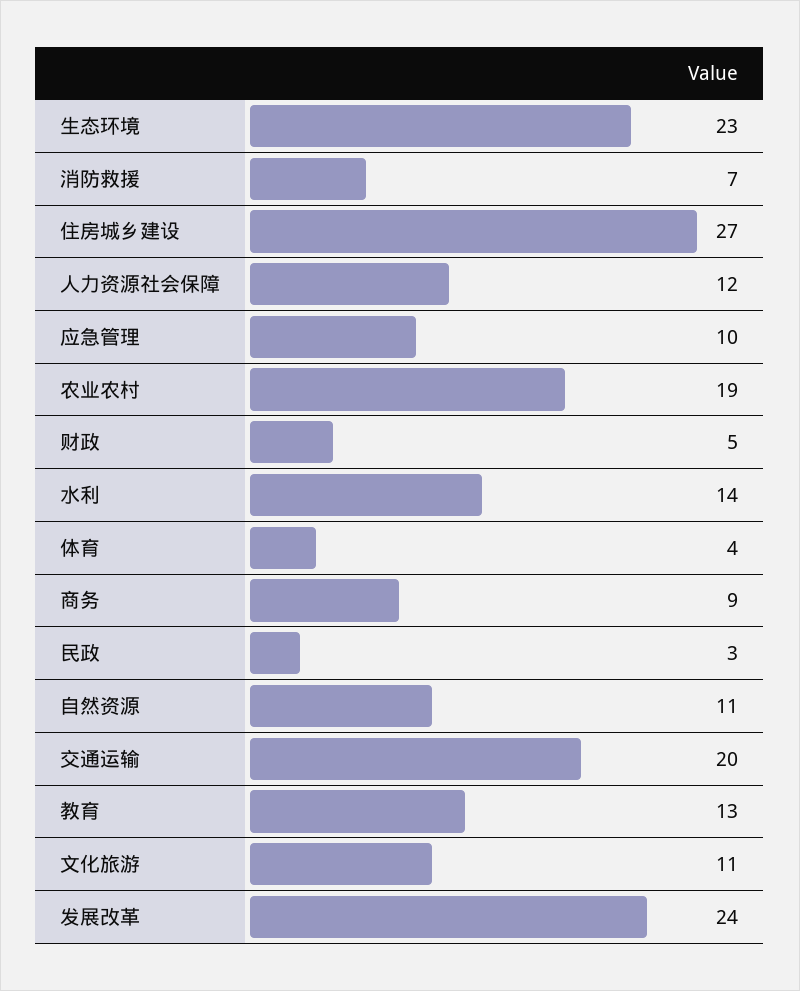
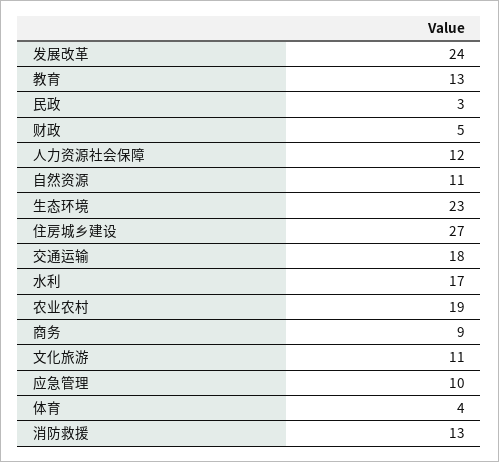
消防救援: 7 -> 13
水利: 14 -> 17
交通运输: 20 -> 18

